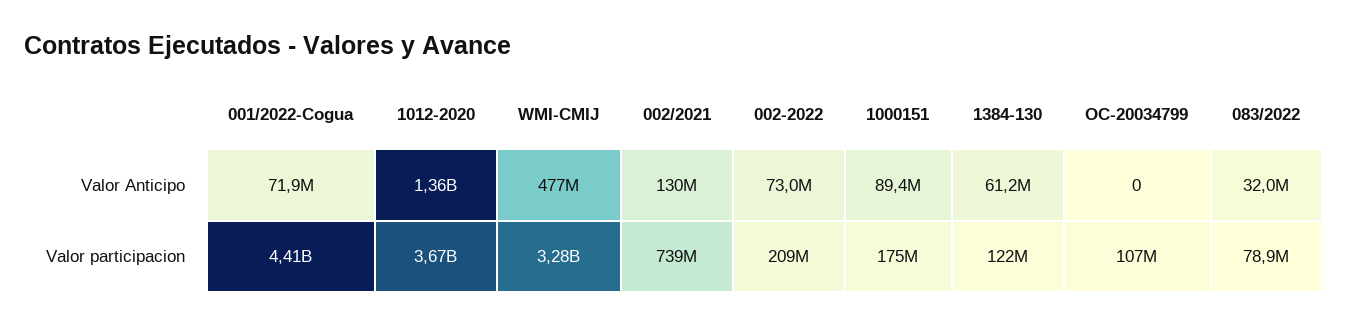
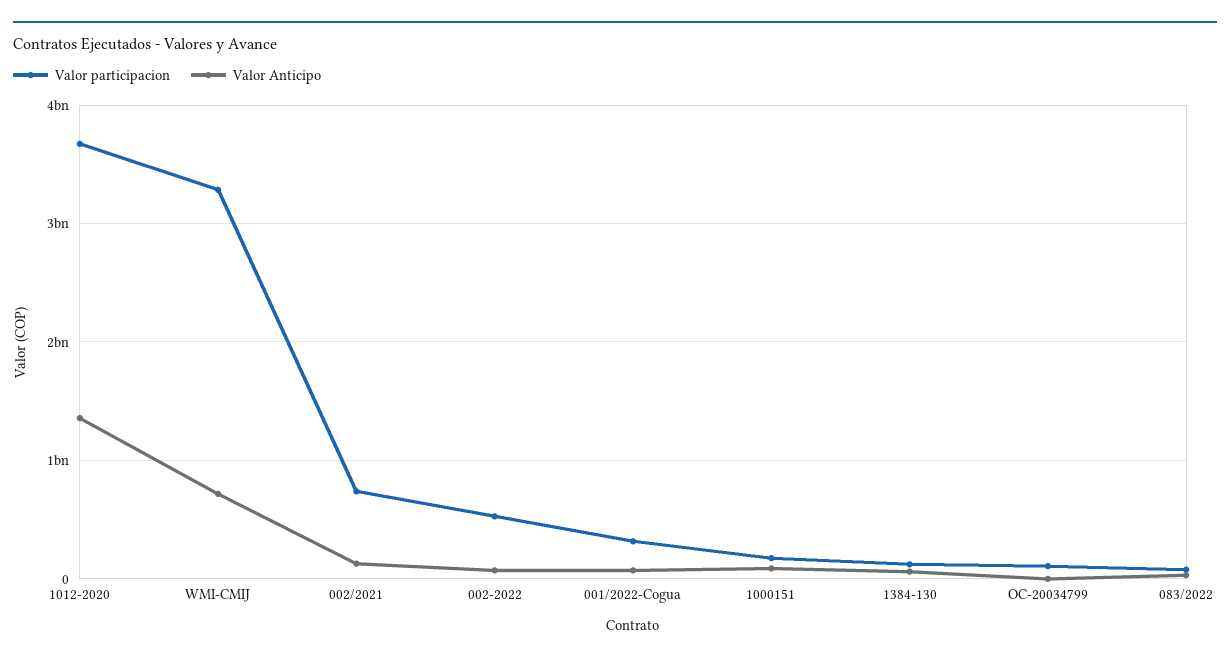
Valor Anticipo, WMI-CMIJ: 477000000 -> 700000000
Valor participacion, 001/2022-Cogua: 4410000000 -> 300000000
Valor participacion, 002-2022: 209000000 -> 500000000

